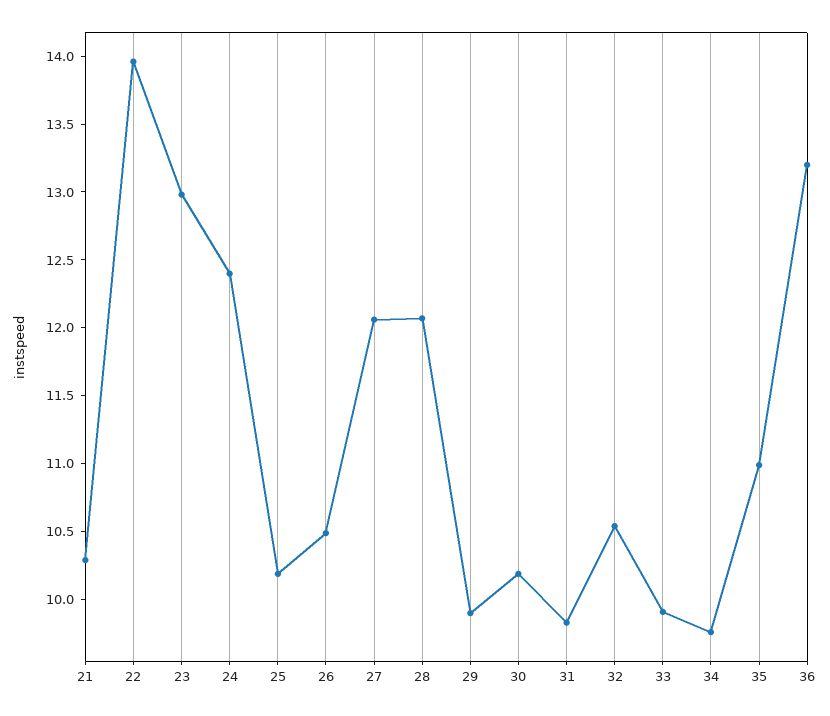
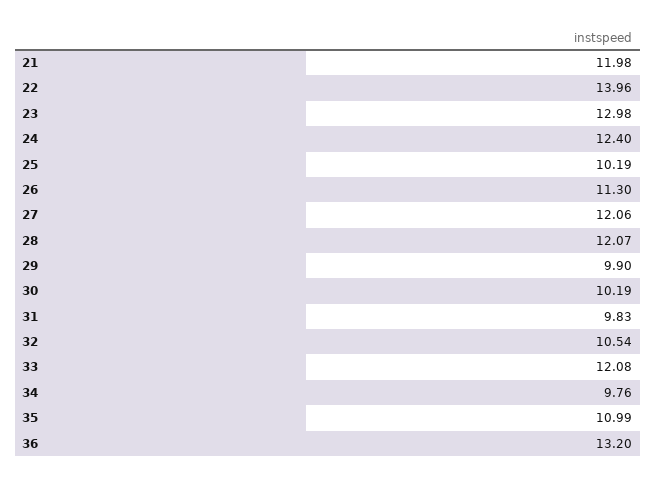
21: 10.3 -> 11.98
26: 10.5 -> 11.3
33: 9.9 -> 12.08

